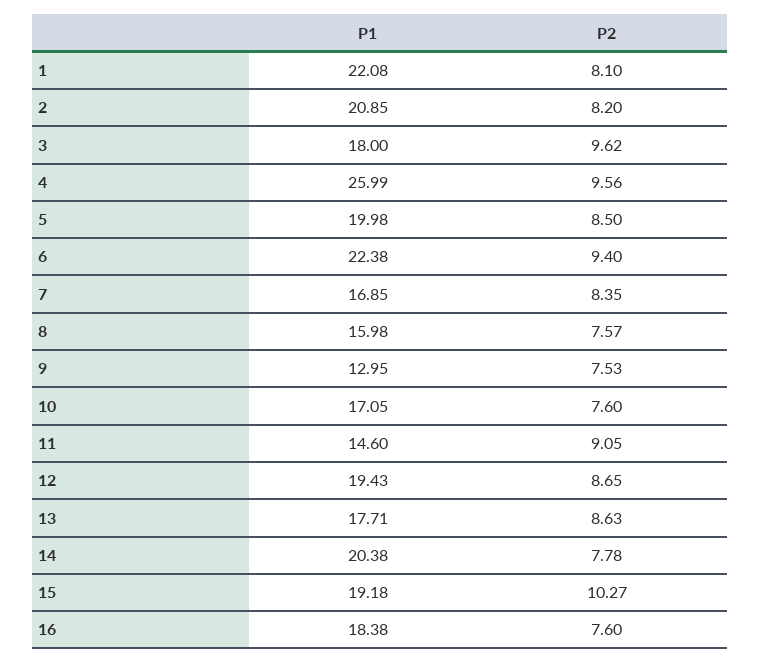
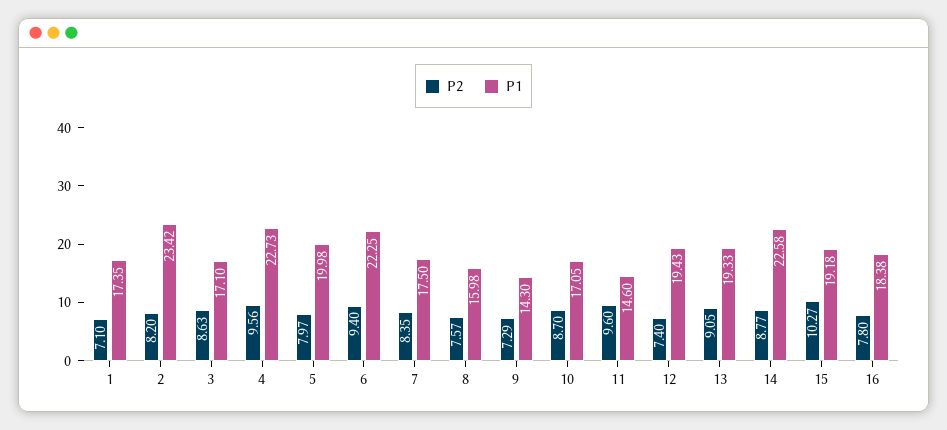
P1, 1: 22.08 -> 17.35
P2, 1: 8.1 -> 7.1
P1, 2: 20.85 -> 23.42
P1, 3: 18 -> 17.1
P2, 3: 9.62 -> 8.63
P1, 4: 25.99 -> 22.73
P2, 5: 8.5 -> 7.97
P1, 6: 22.38 -> 22.25
P1, 7: 16.85 -> 17.5
P1, 9: 12.95 -> 14.3
P2, 9: 7.53 -> 7.29
P2, 10: 7.6 -> 8.7
P2, 11: 9.05 -> 9.6
P2, 12: 8.65 -> 7.4
P1, 13: 17.71 -> 19.33
P2, 13: 8.63 -> 9.05
P1, 14: 20.38 -> 22.58
P2, 14: 7.78 -> 8.77
P2, 16: 7.6 -> 7.8

